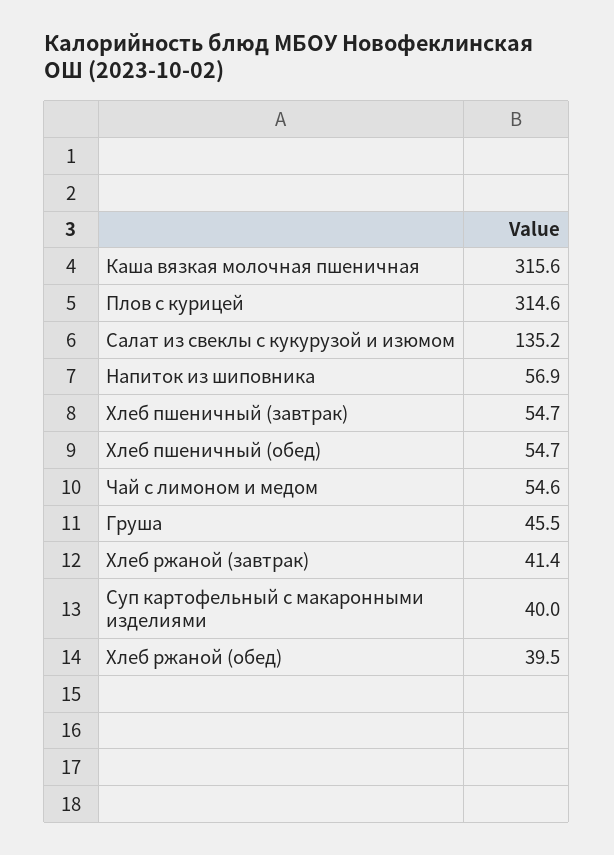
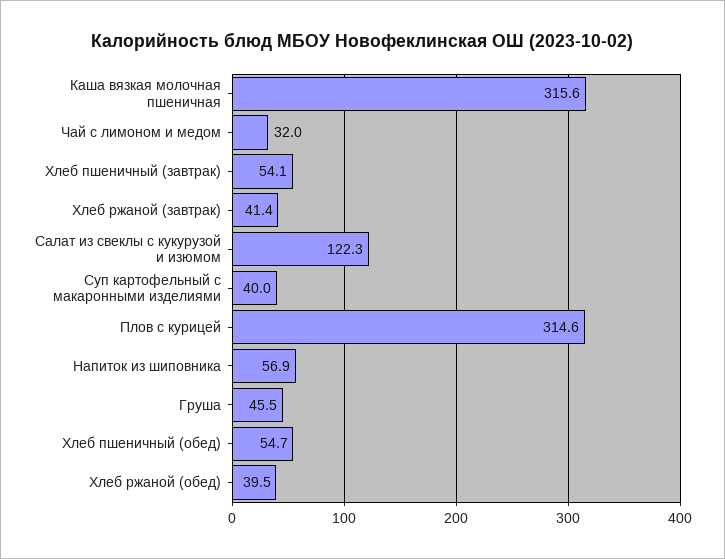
Салат из свеклы с кукурузой и изюмом: 135.2 -> 122.3
Хлеб пшеничный (завтрак): 54.7 -> 54.1
Чай с лимоном и медом: 54.6 -> 32

